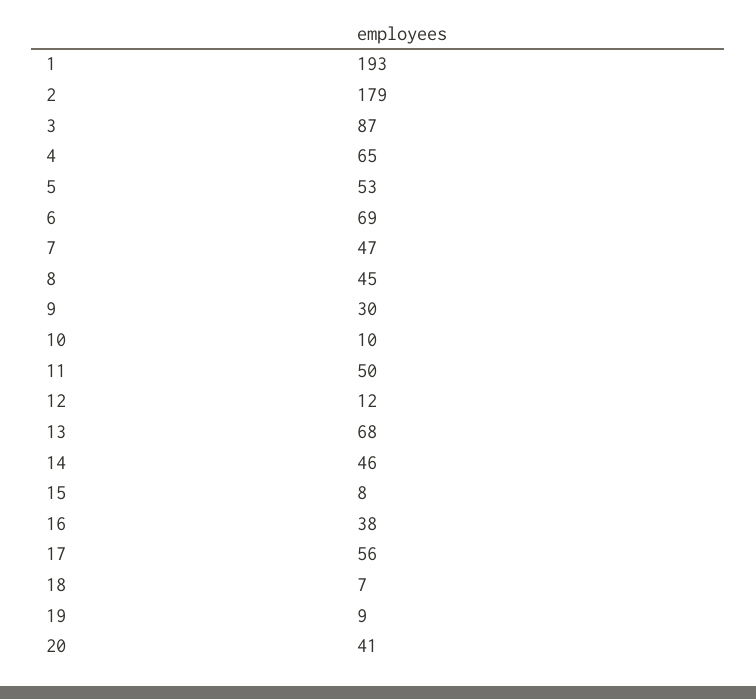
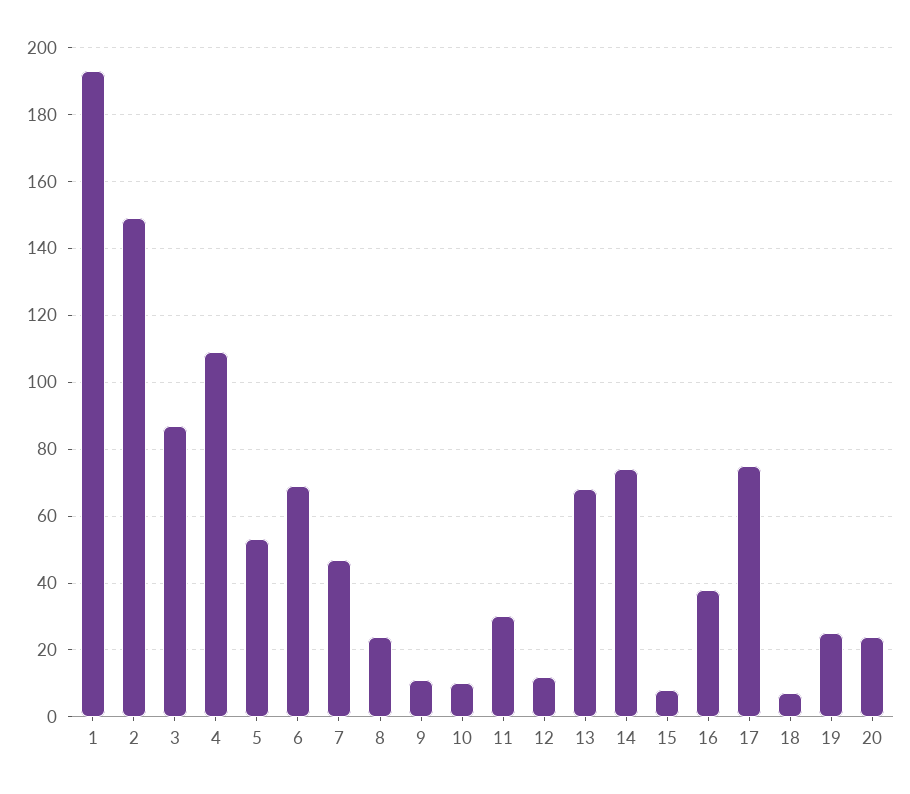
2: 179 -> 150
4: 65 -> 110
8: 45 -> 25
9: 30 -> 10
11: 50 -> 30
14: 46 -> 75
17: 56 -> 75
19: 9 -> 25
20: 41 -> 25

